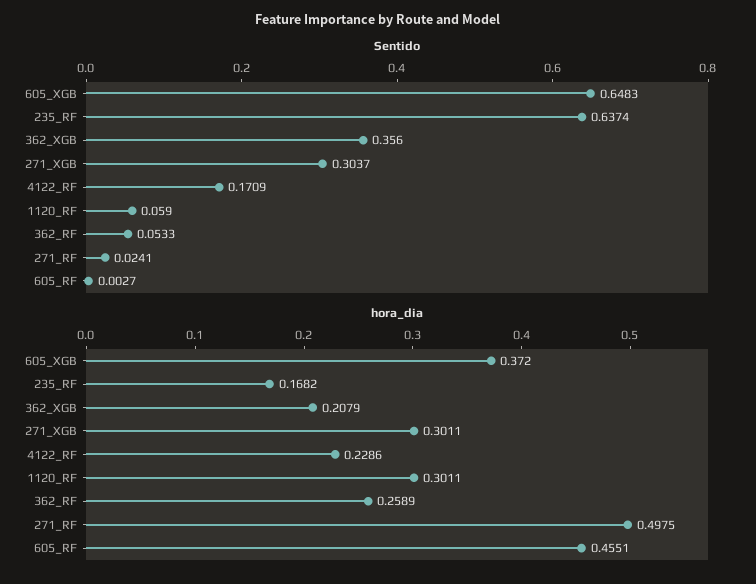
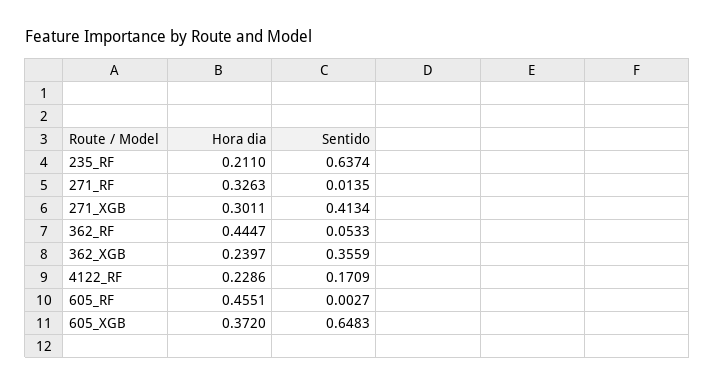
Sentido, 362_XGB: 0.356 -> 0.3559
Sentido, 271_XGB: 0.3037 -> 0.4134
Sentido, 1120_RF: 0.059 -> none
Sentido, 271_RF: 0.0241 -> 0.0135
hora_dia, 235_RF: 0.1682 -> 0.211
hora_dia, 362_XGB: 0.2079 -> 0.2397
hora_dia, 1120_RF: 0.3011 -> none
hora_dia, 362_RF: 0.2589 -> 0.4447
hora_dia, 271_RF: 0.4975 -> 0.3263

